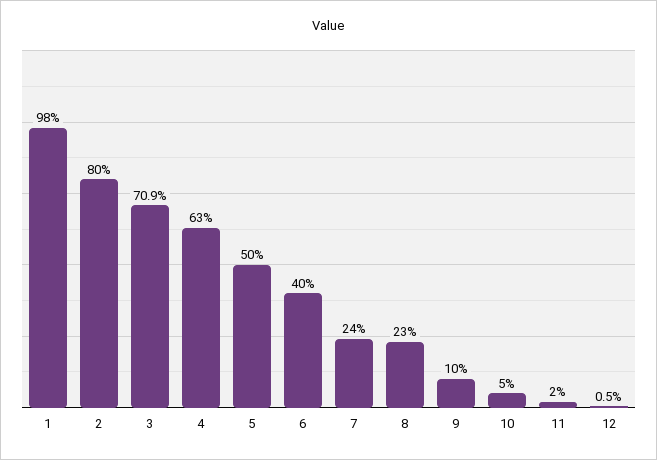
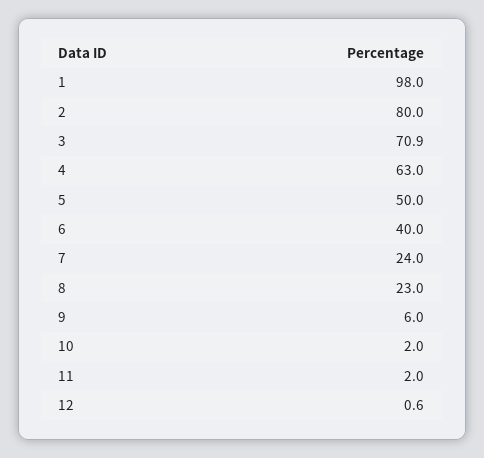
9: 10 -> 6
10: 5 -> 2
12: 0.5 -> 0.6

